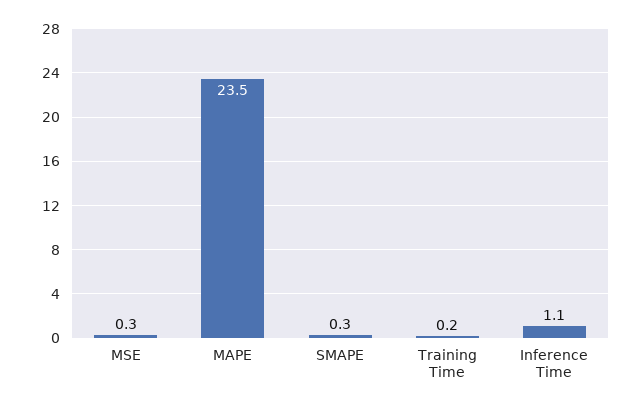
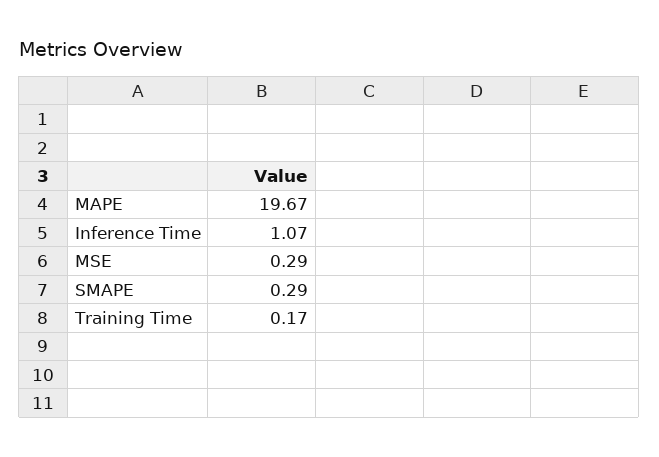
MAPE: 23.5 -> 19.67

